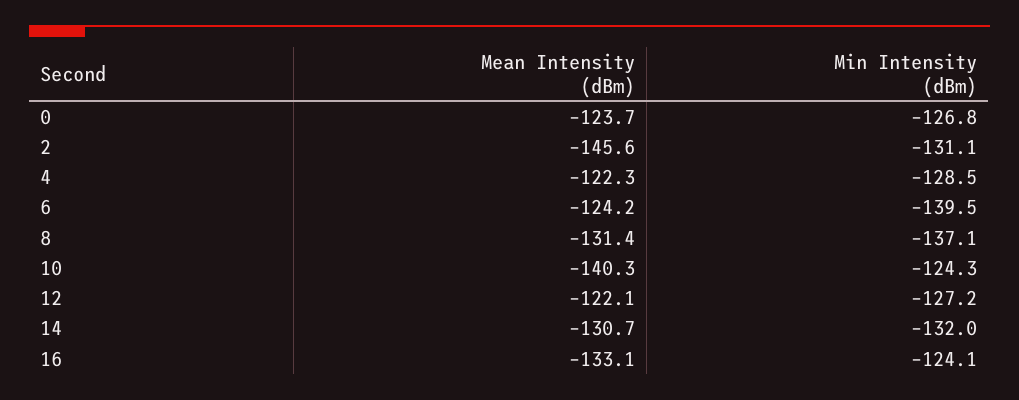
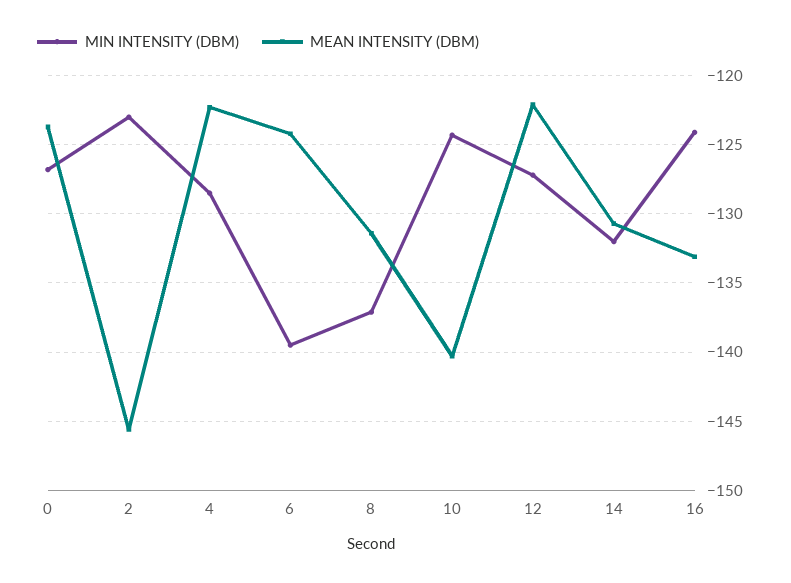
Min Intensity (dBm), 2: -131.1 -> -123

